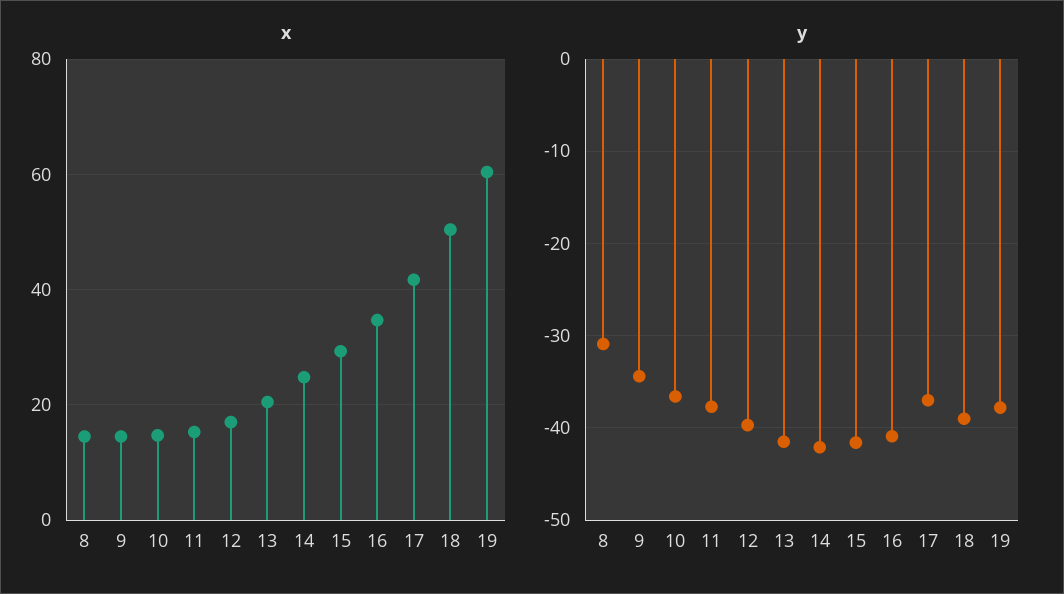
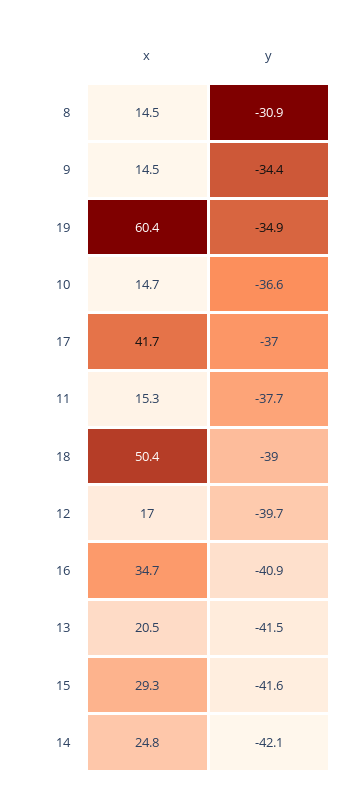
y, 19: -38 -> -34.9

